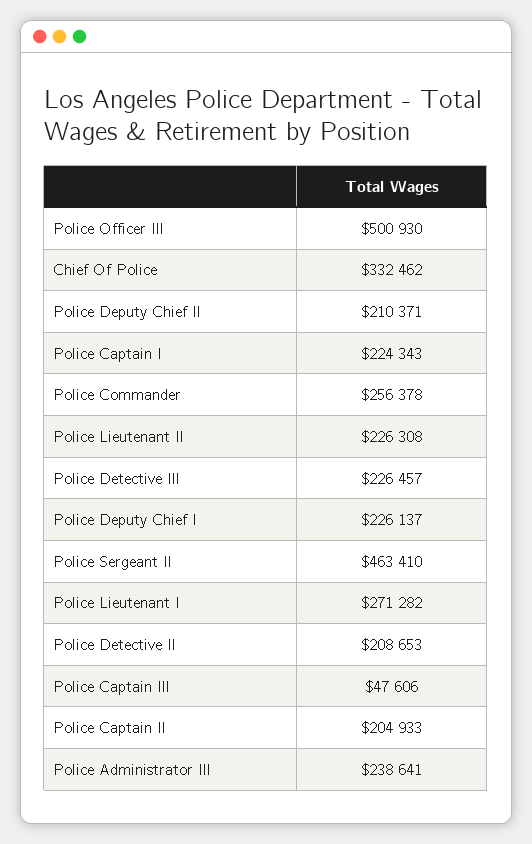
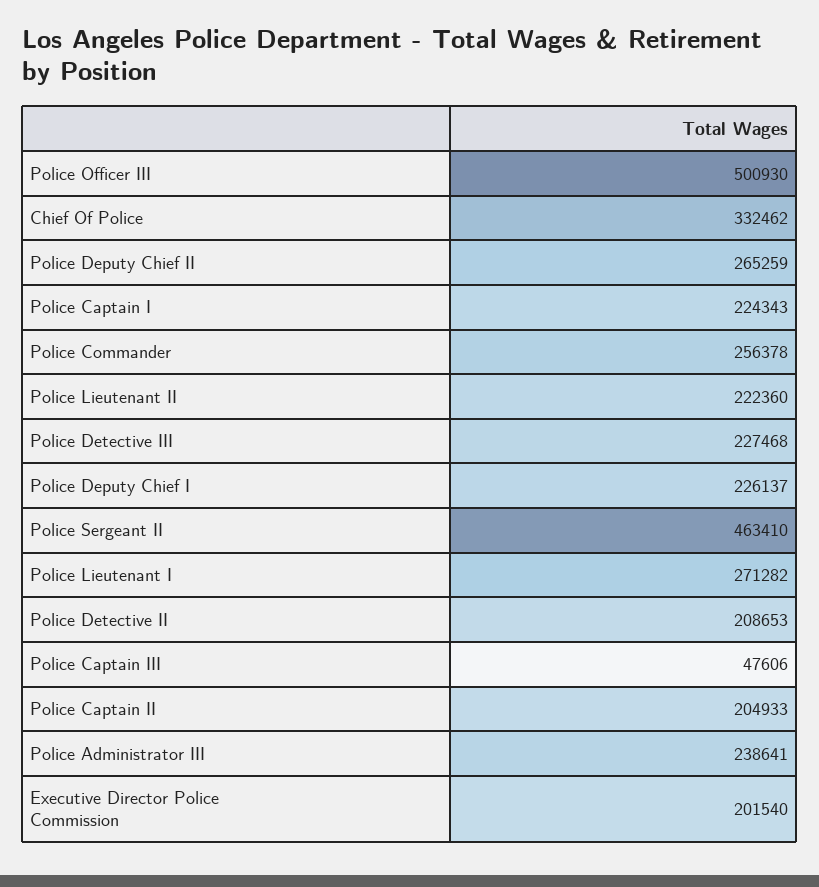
Police Deputy Chief II: 210371 -> 265259
Police Lieutenant II: 226308 -> 222360
Police Detective III: 226457 -> 227468
Executive Director Police Commission: none -> 201540

